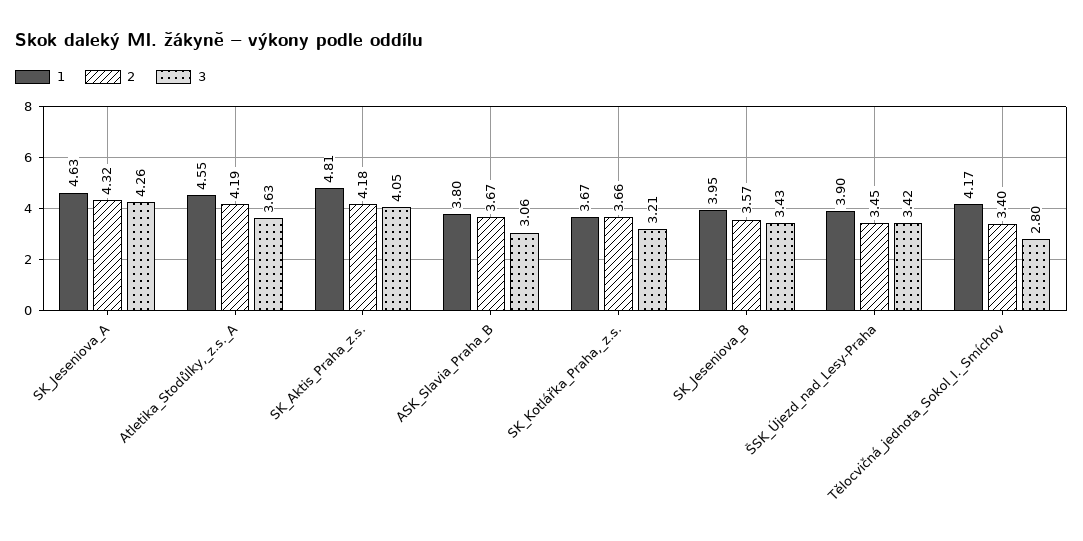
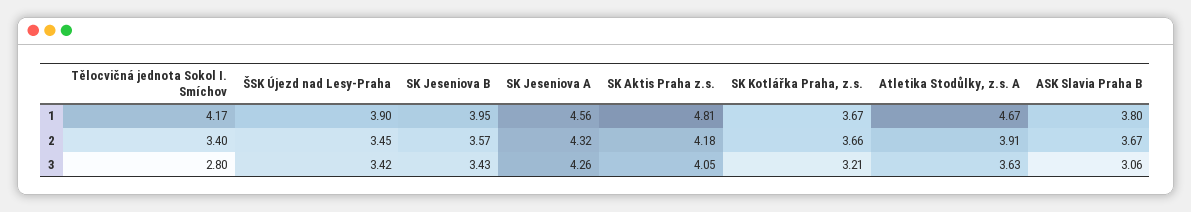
1, SK_Jeseniova_A: 4.63 -> 4.56
1, Atletika_Stodůlky,_z.s._A: 4.55 -> 4.67
2, Atletika_Stodůlky,_z.s._A: 4.19 -> 3.91

